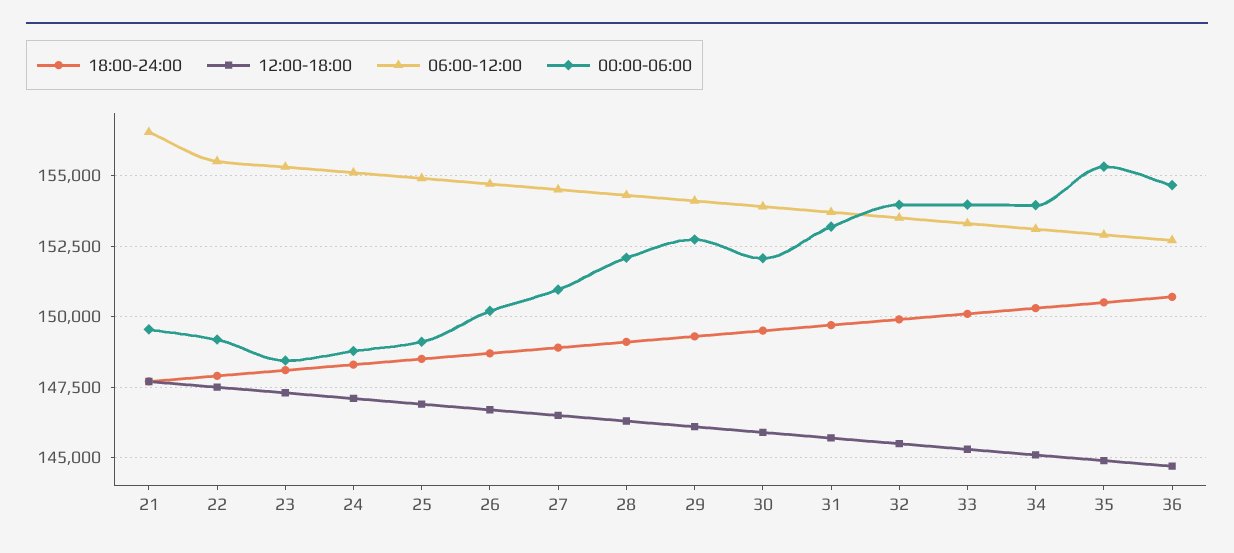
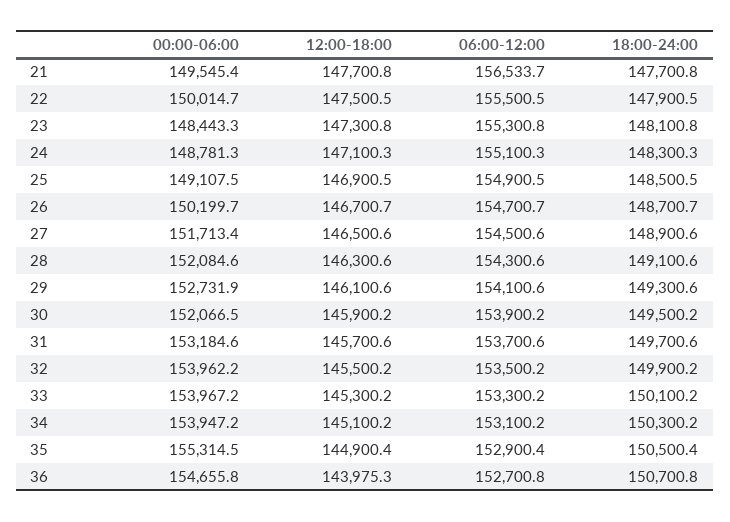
00:00-06:00, 22: 149250 -> 150014.7
00:00-06:00, 27: 151000 -> 151713.4
12:00-18:00, 36: 144750 -> 143975.3

